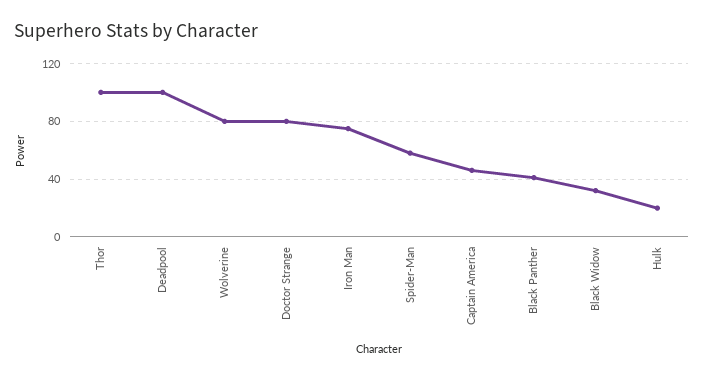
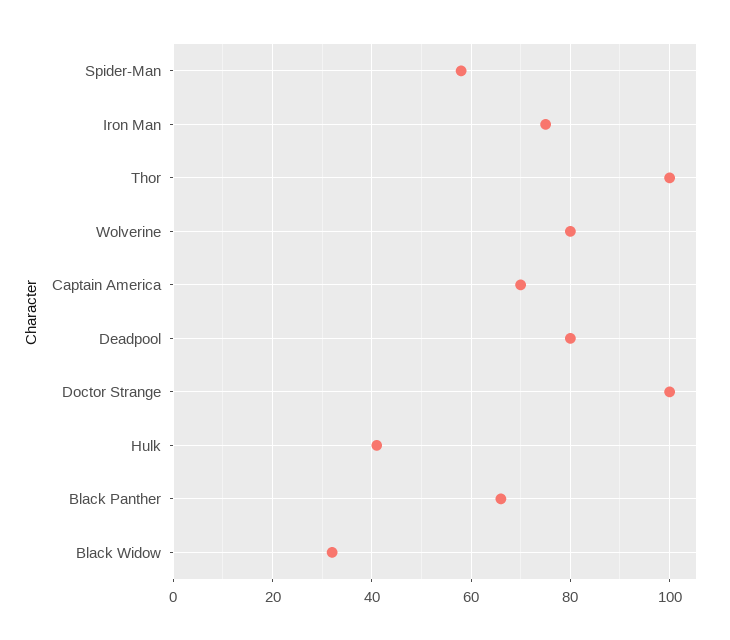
Deadpool: 100 -> 80
Doctor Strange: 80 -> 100
Captain America: 45 -> 70
Black Panther: 40 -> 65
Hulk: 20 -> 40

